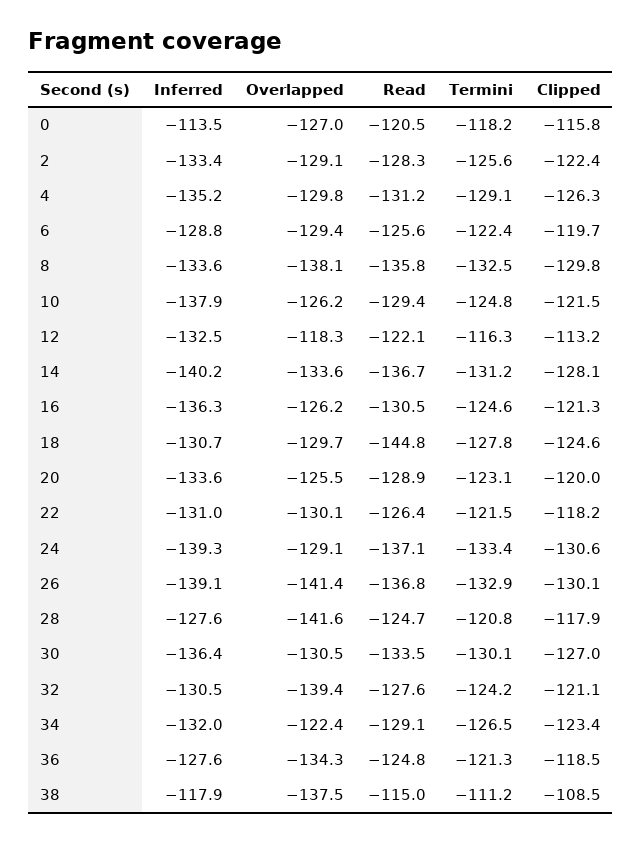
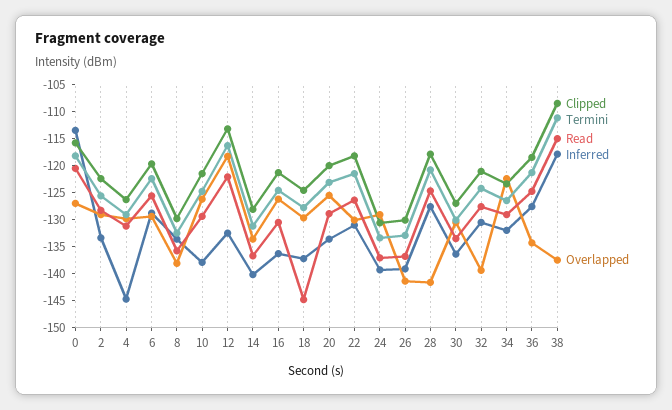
Inferred, 4: -135.2 -> -145
Inferred, 18: -130.7 -> -137.5

